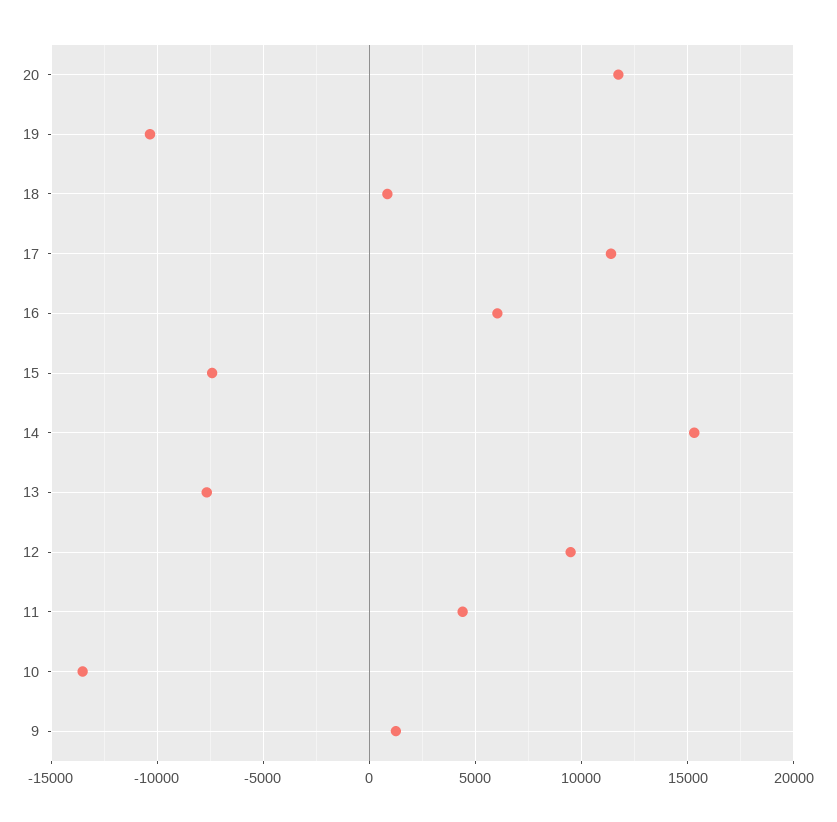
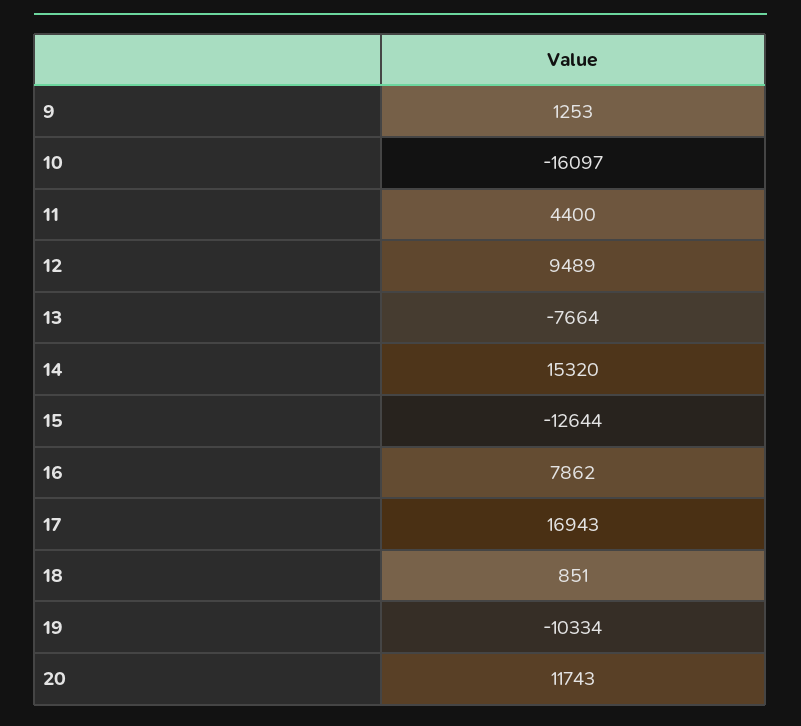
17: 11500 -> 16943
16: 6000 -> 7862
15: -7500 -> -12644
10: -13500 -> -16097

